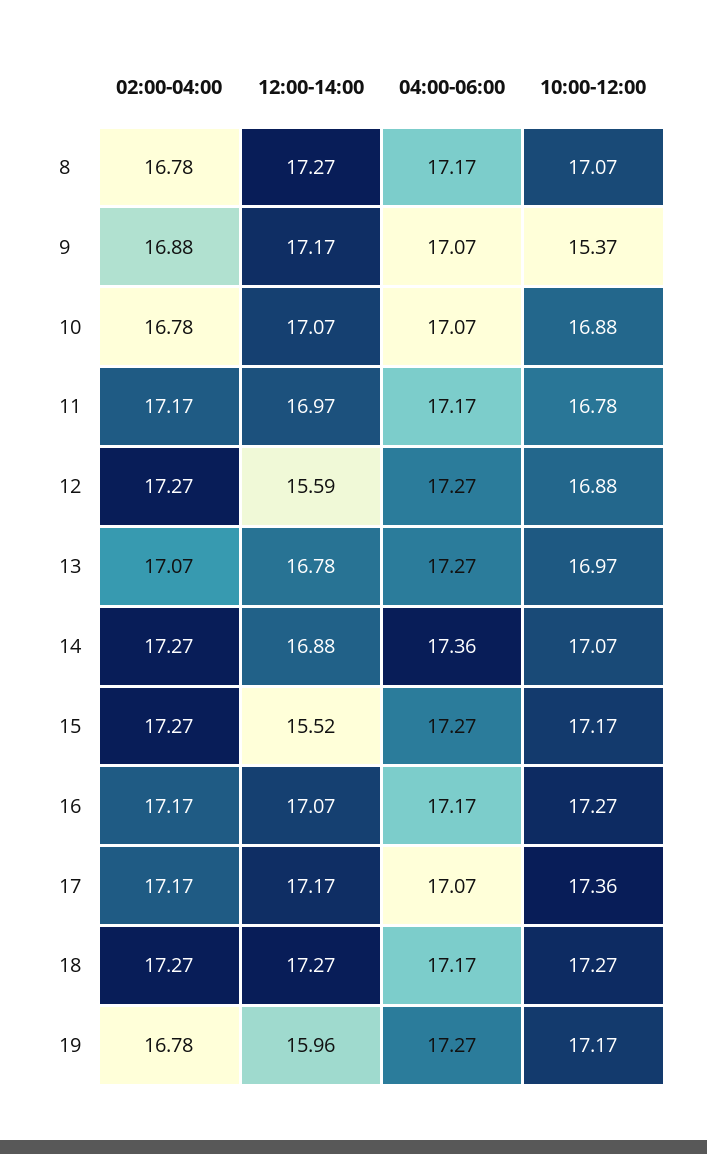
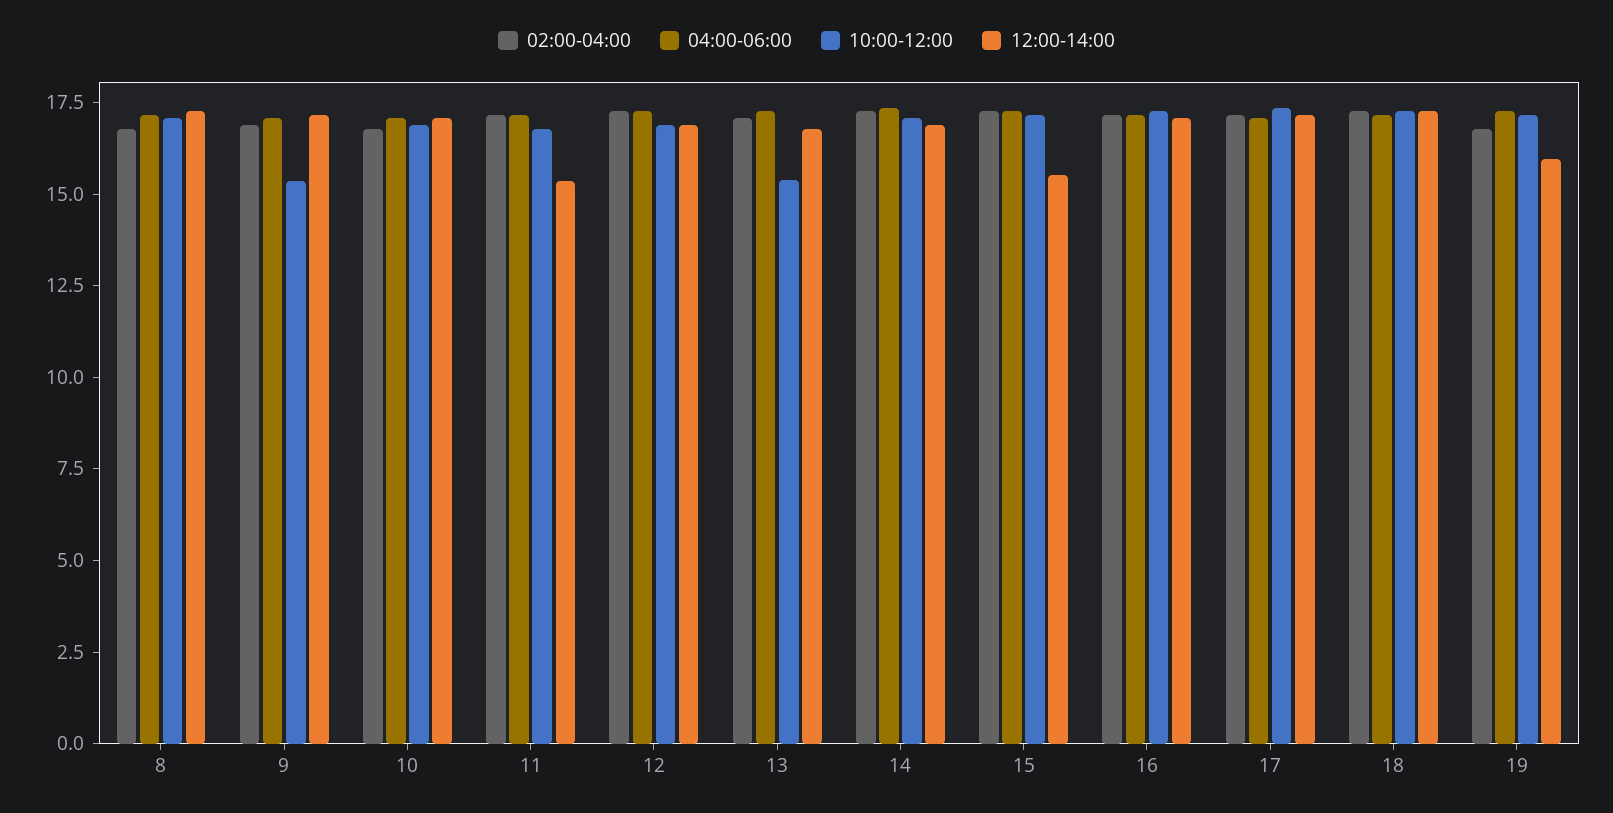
12:00-14:00, 11: 16.97 -> 15.5
12:00-14:00, 12: 15.59 -> 17
10:00-12:00, 13: 16.97 -> 15.5

